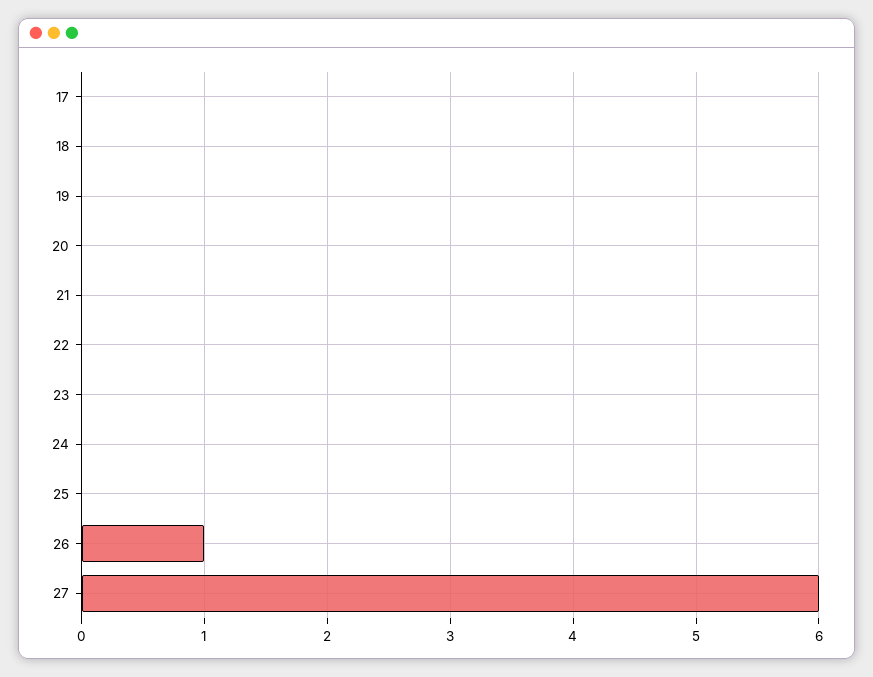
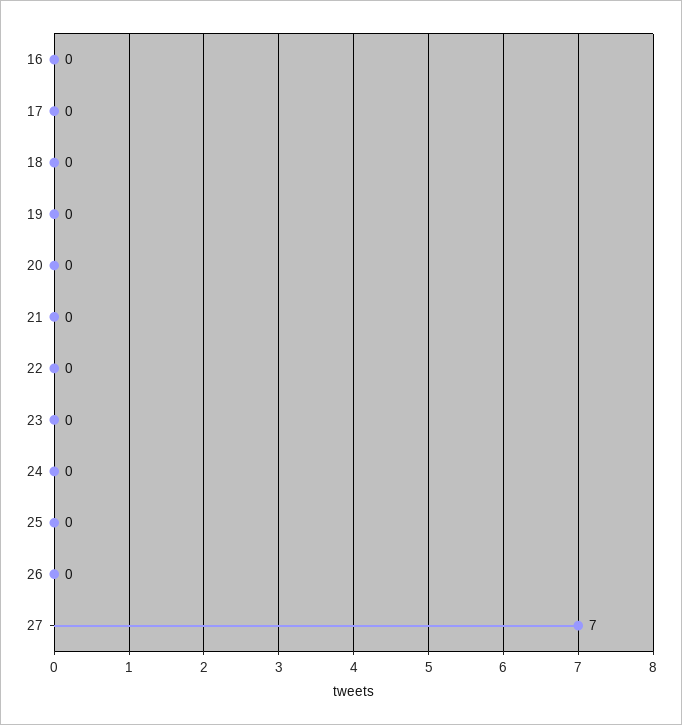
26: 1 -> 0
27: 6 -> 7
16: none -> 0

